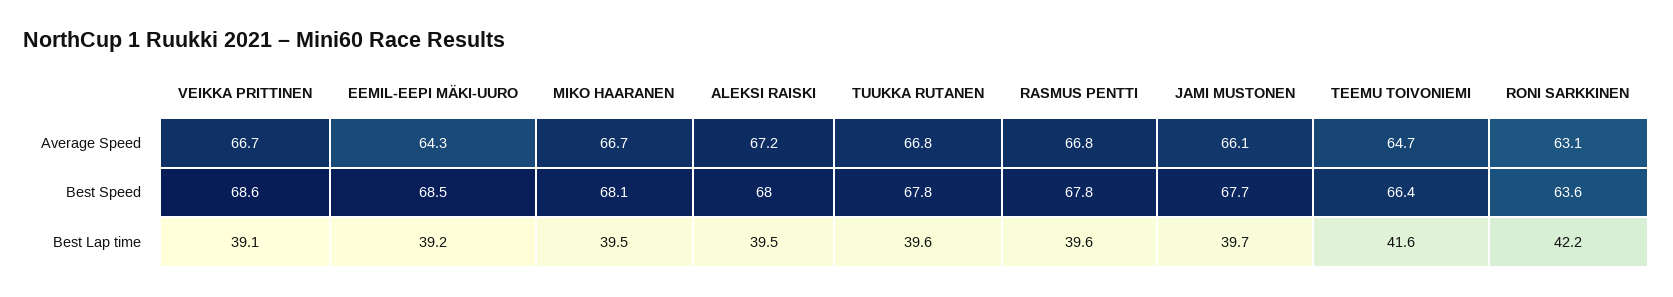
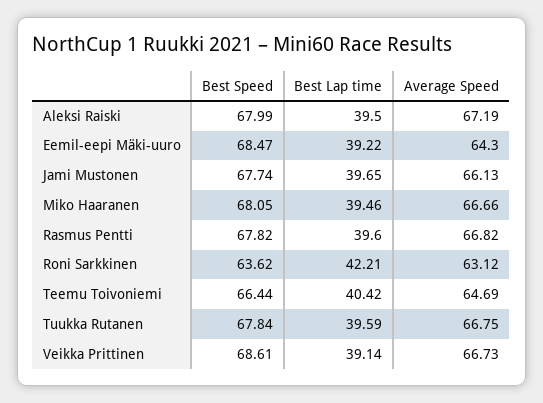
TEEMU TOIVONIEMI, Best Lap time: 41.6 -> 40.42

